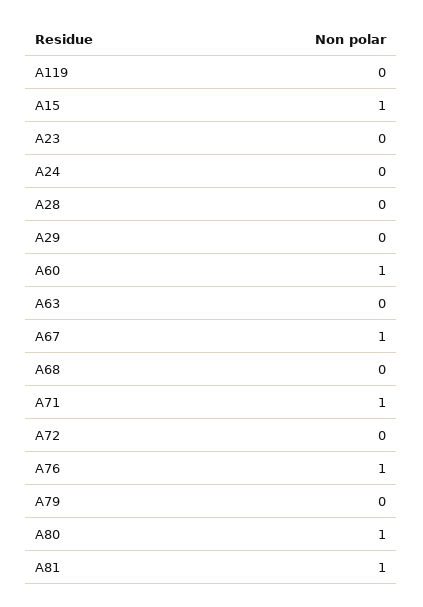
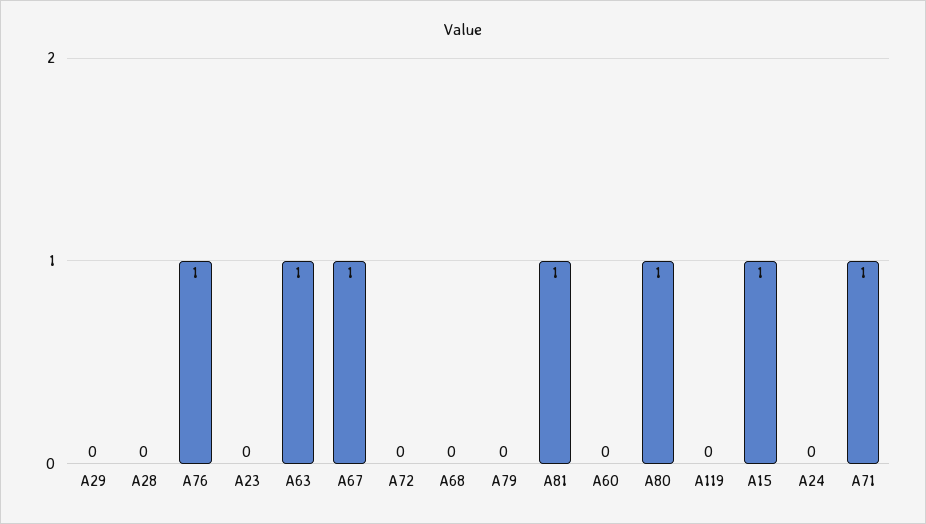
A60: 1 -> 0
A63: 0 -> 1

